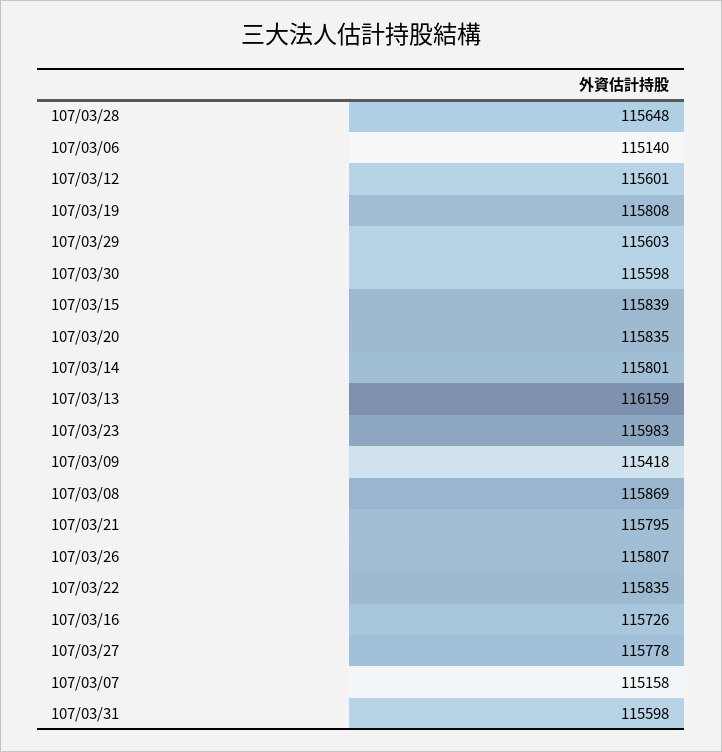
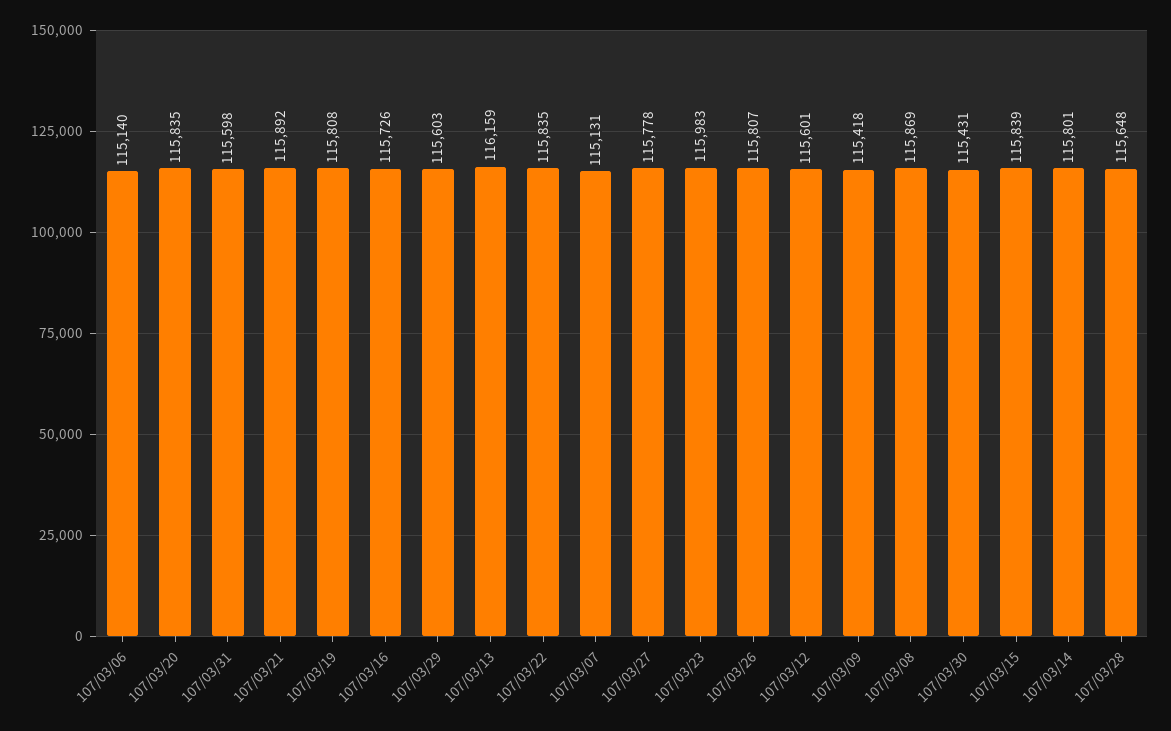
107/03/30: 115598 -> 115431
107/03/21: 115795 -> 115892
107/03/07: 115158 -> 115131

